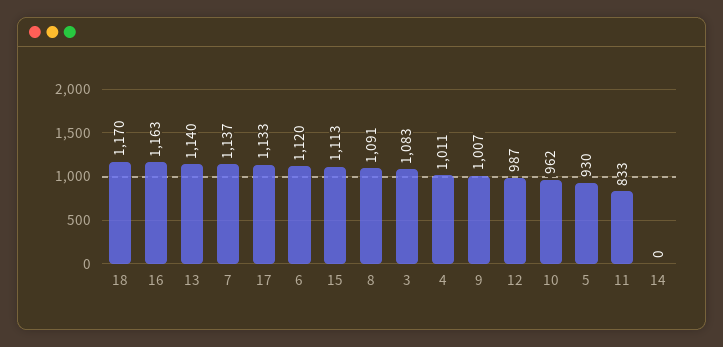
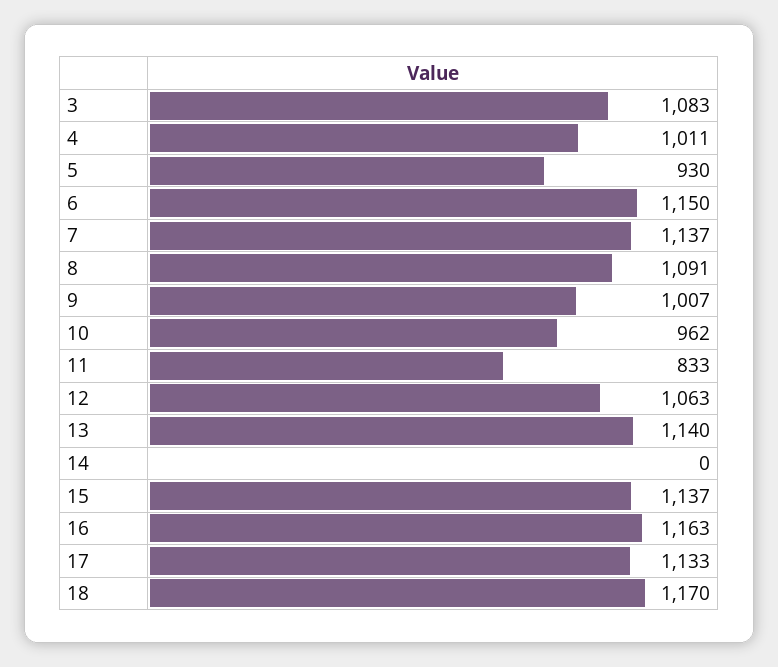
6: 1120 -> 1150
15: 1113 -> 1137
12: 987 -> 1063

